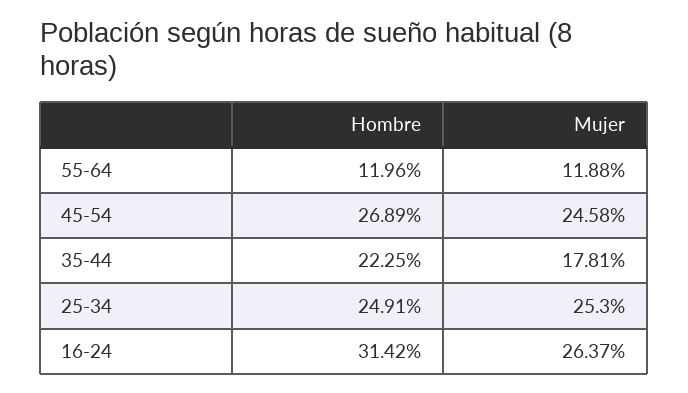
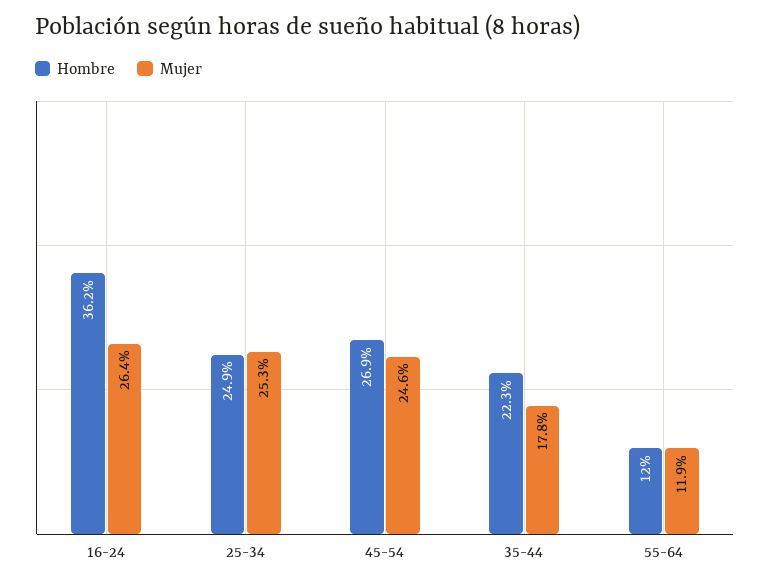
Hombre, 16-24: 31.42 -> 36.2

